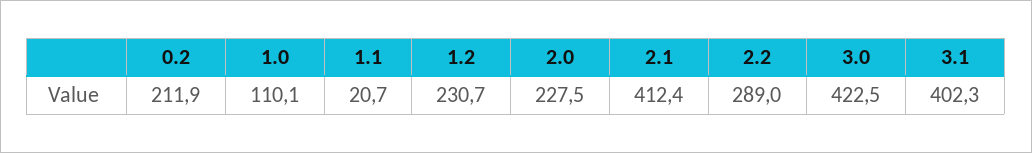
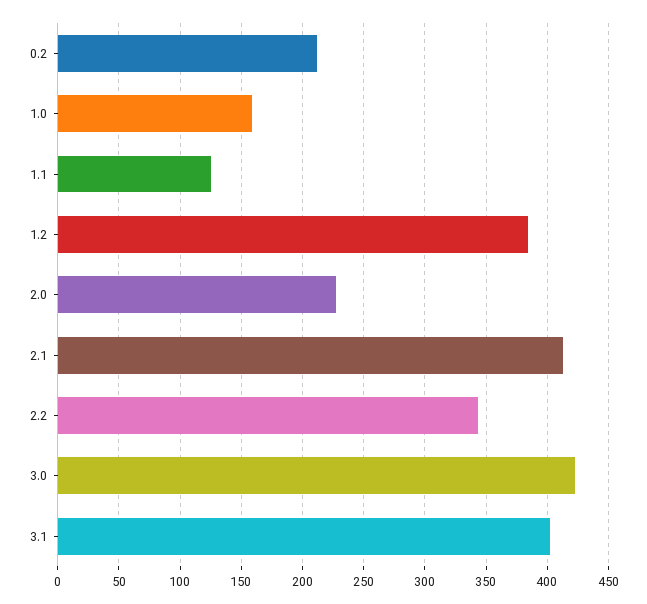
1.0: 110.1 -> 160
1.1: 20.7 -> 125
1.2: 230.7 -> 385
2.2: 289 -> 345

